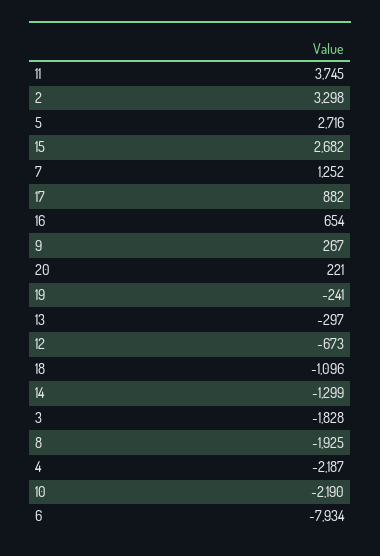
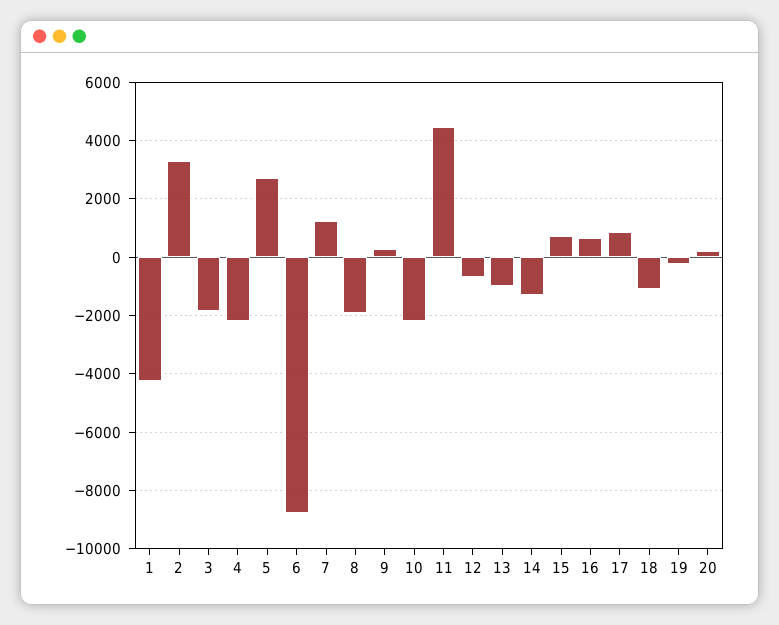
11: 3745 -> 4500
15: 2682 -> 750
13: -297 -> -1000
6: -7934 -> -8750
1: none -> -4250

